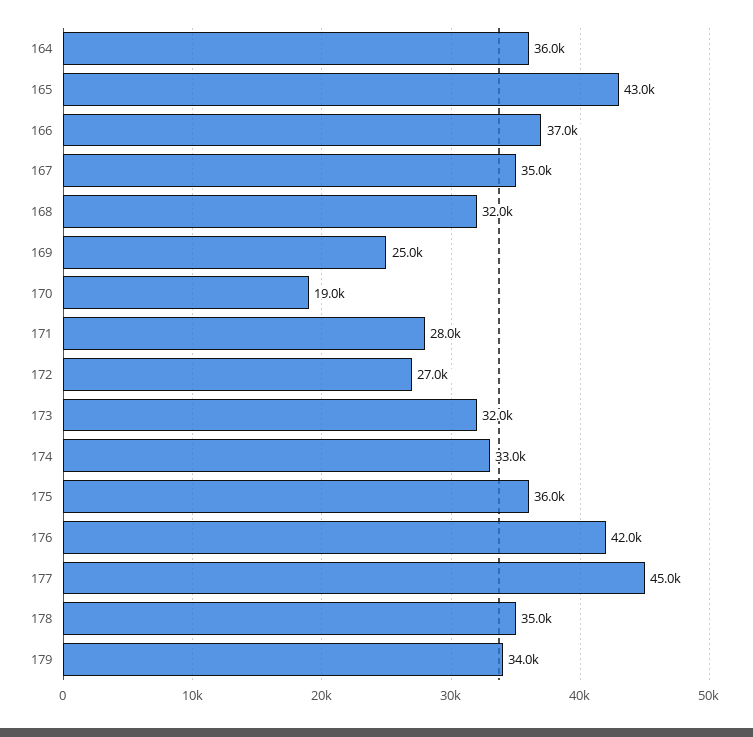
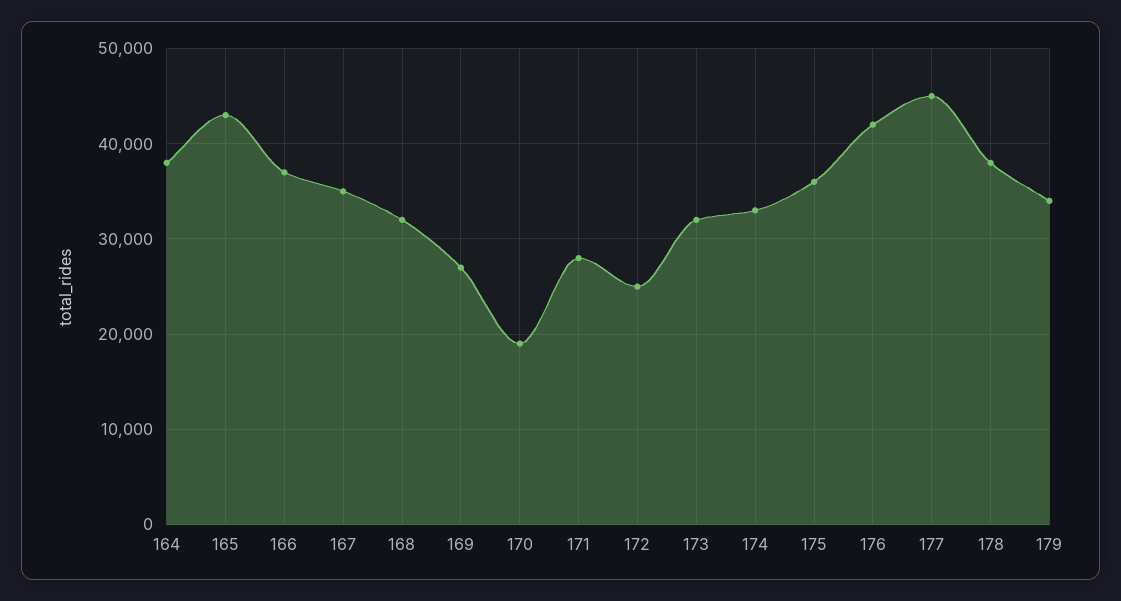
164: 36000 -> 38000
169: 25000 -> 27000
172: 27000 -> 25000
178: 35000 -> 38000

